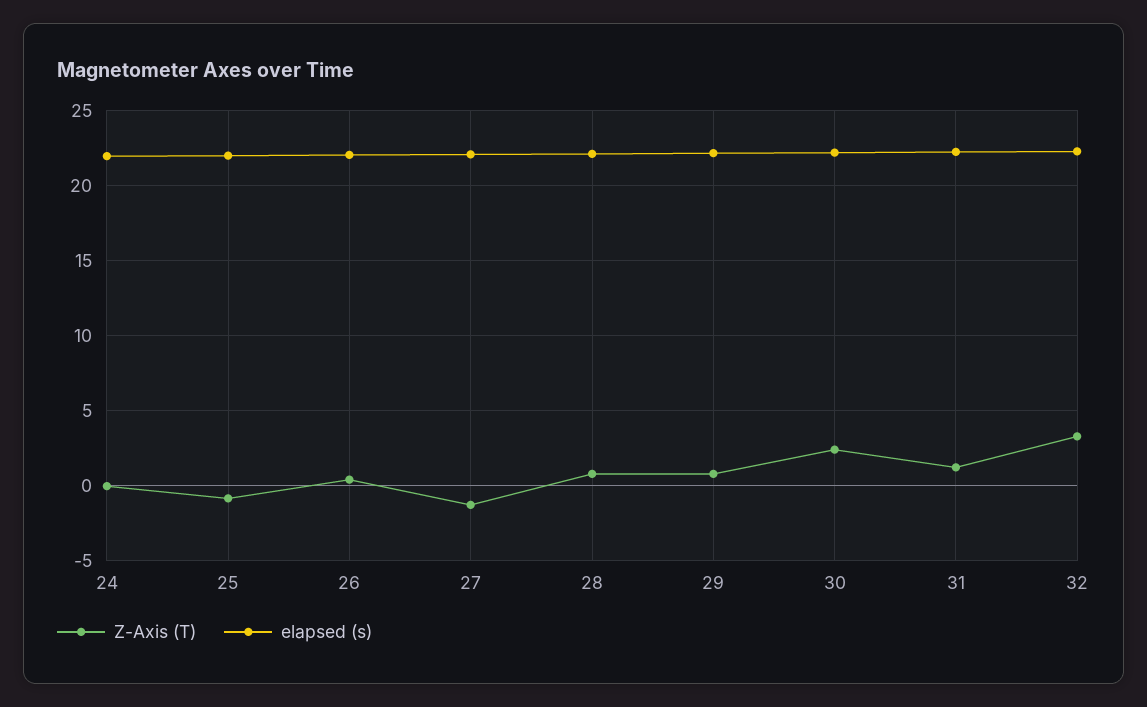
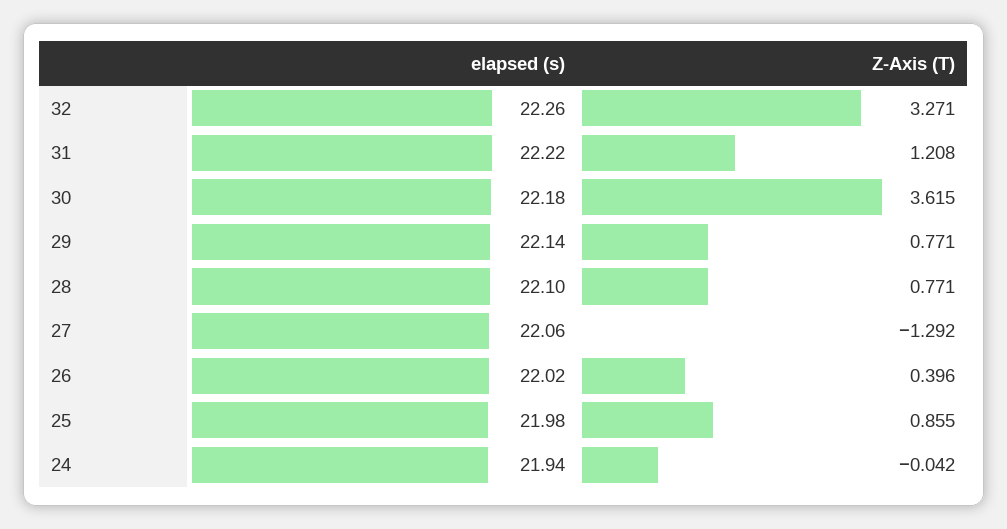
Z-Axis (T), 25: -1 -> 0.855
Z-Axis (T), 30: 2.5 -> 3.615

